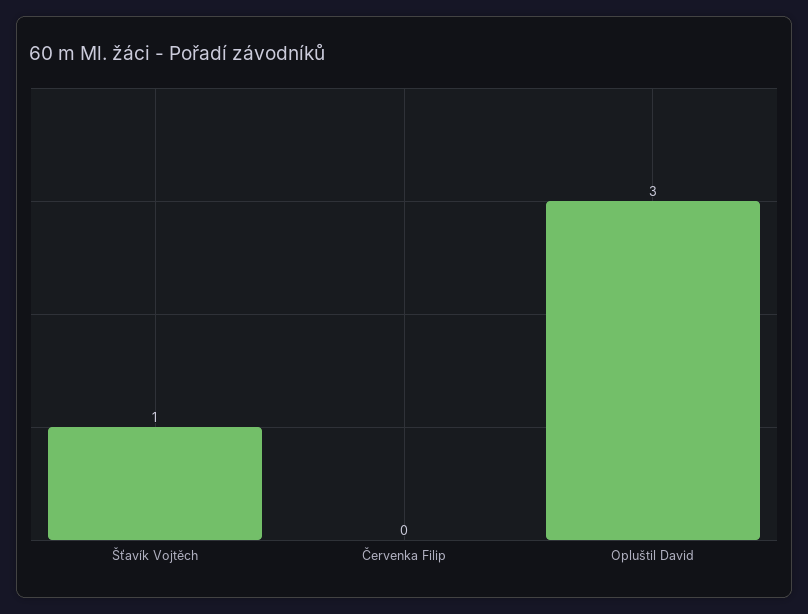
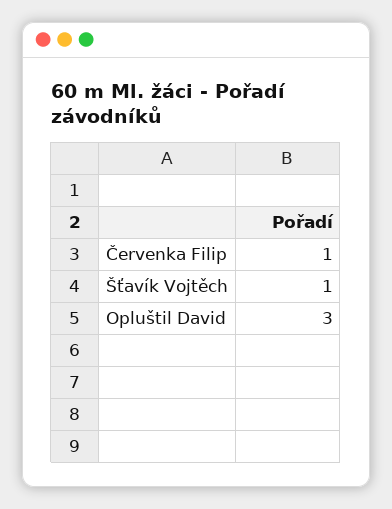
Červenka Filip: 0 -> 1

